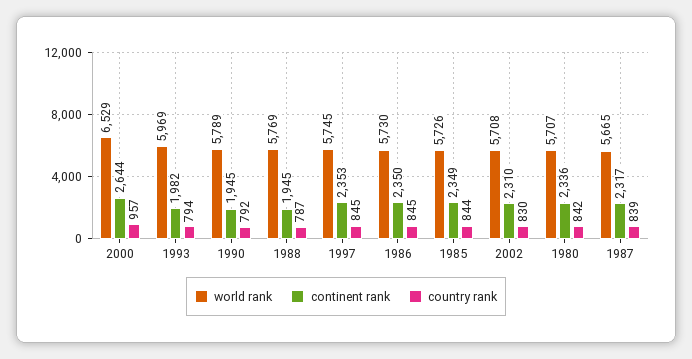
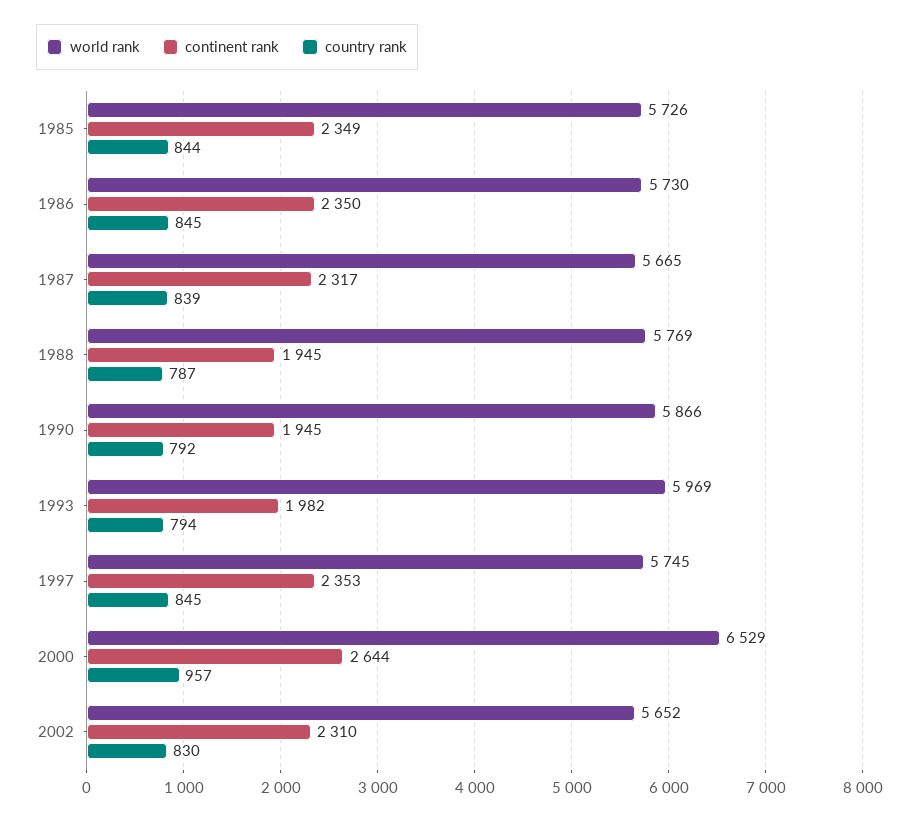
world rank, 1990: 5789 -> 5866
world rank, 2002: 5708 -> 5652
world rank, 1980: 5707 -> none
continent rank, 1980: 2336 -> none
country rank, 1980: 842 -> none

